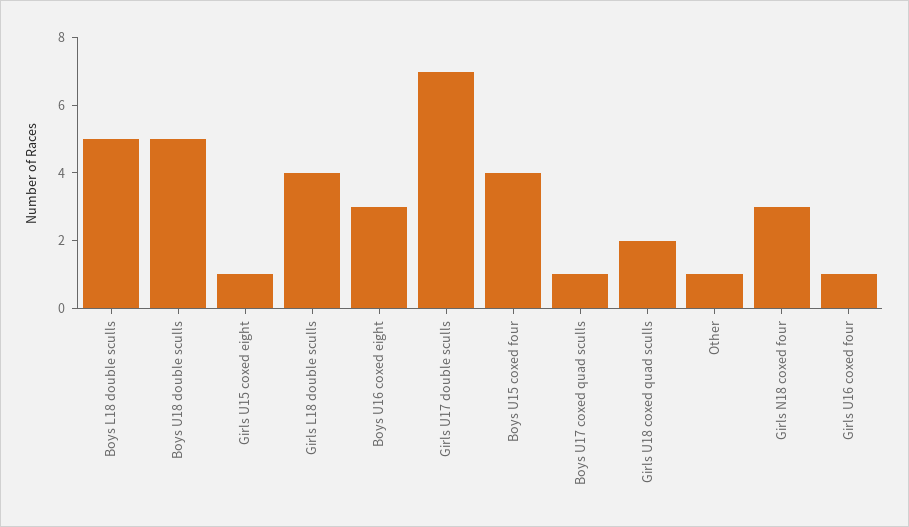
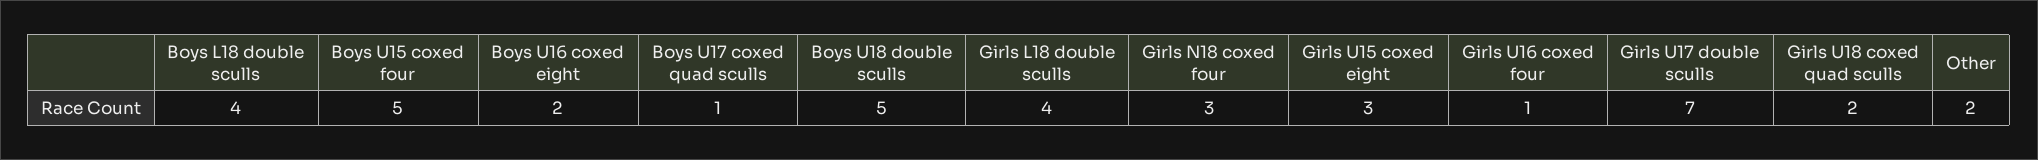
Boys L18 double sculls: 5 -> 4
Girls U15 coxed eight: 1 -> 3
Boys U16 coxed eight: 3 -> 2
Boys U15 coxed four: 4 -> 5
Other: 1 -> 2

